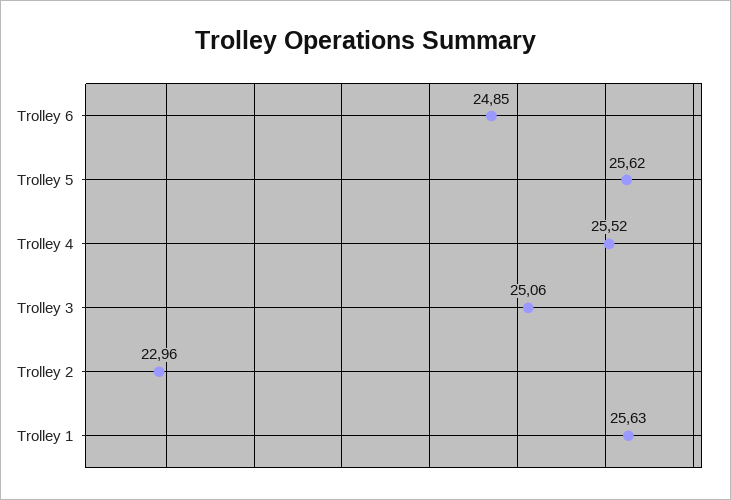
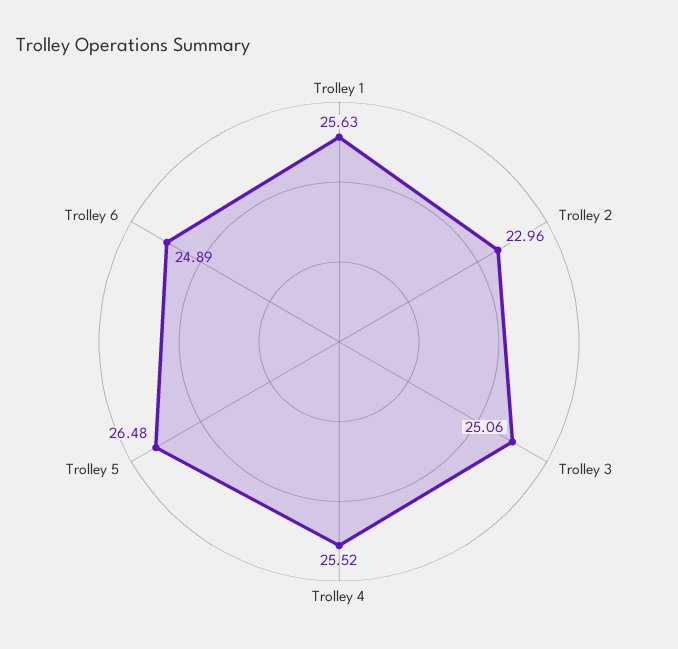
Trolley 6: 24.85 -> 24.89
Trolley 5: 25.62 -> 26.48

